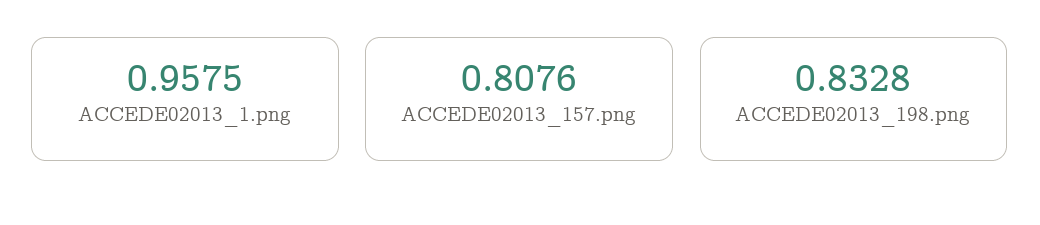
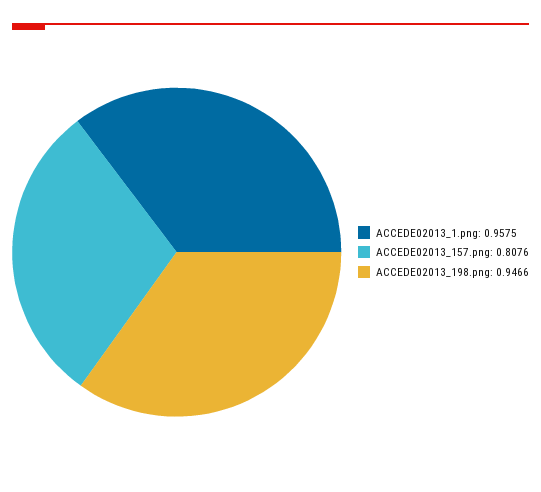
ACCEDE02013_198.png: 0.8328 -> 0.9466

